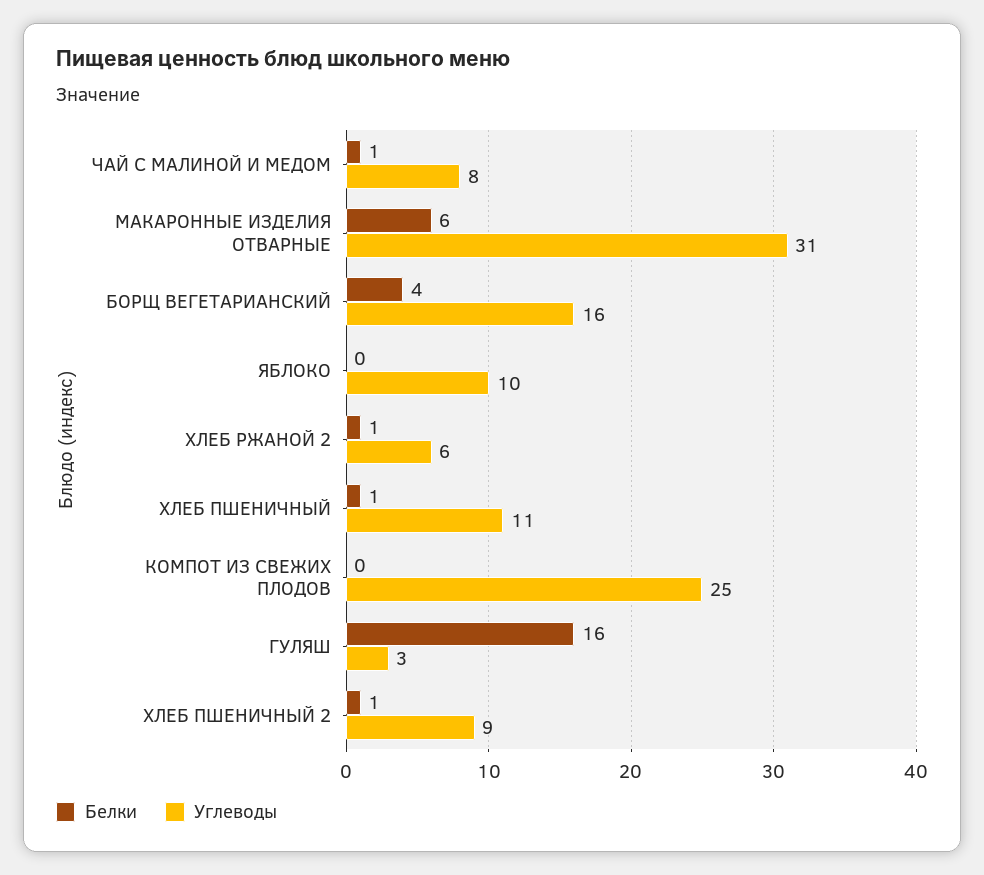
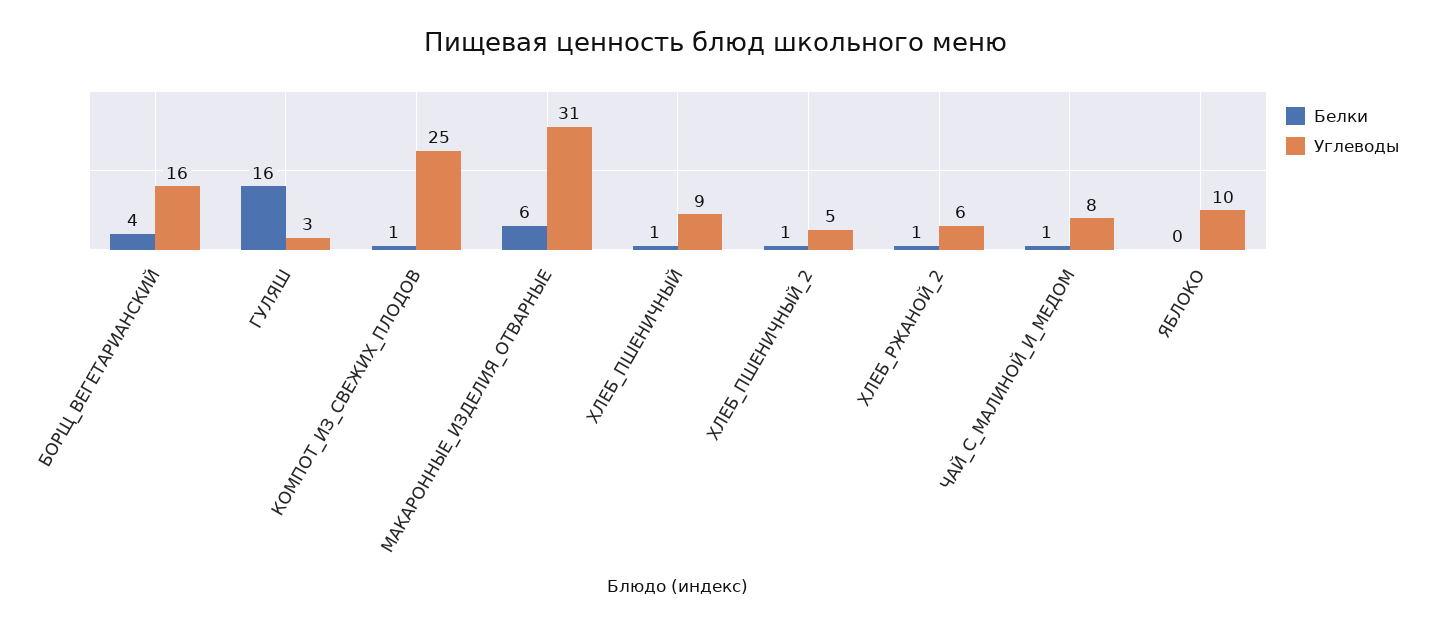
Углеводы, ХЛЕБ ПШЕНИЧНЫЙ: 11 -> 9
Белки, КОМПОТ ИЗ СВЕЖИХ ПЛОДОВ: 0 -> 1
Углеводы, ХЛЕБ ПШЕНИЧНЫЙ 2: 9 -> 5

